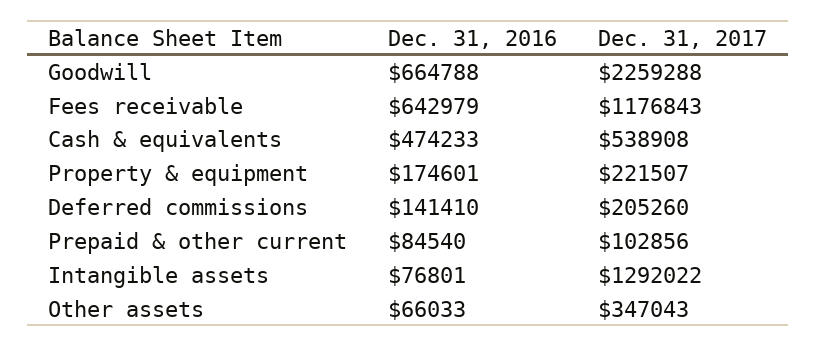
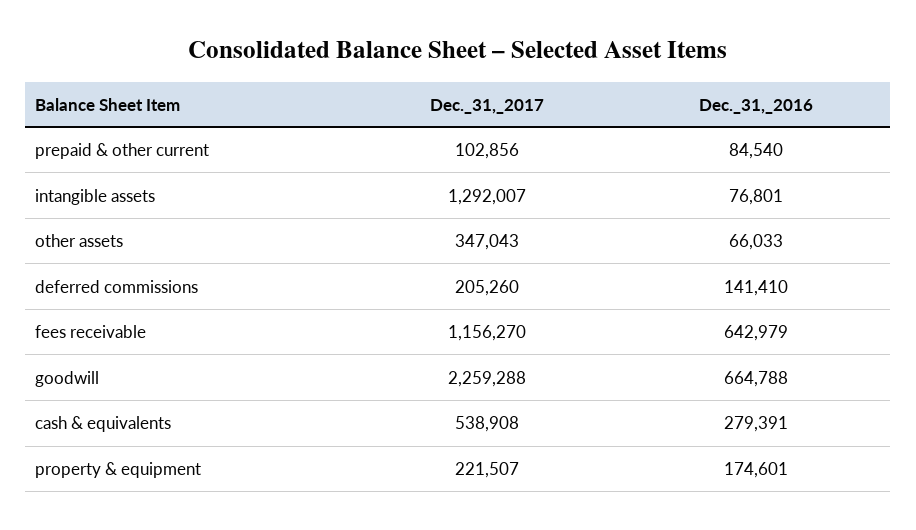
Dec. 31, 2017, Fees receivable: 1176843 -> 1156270
Dec. 31, 2016, Cash & equivalents: 474233 -> 279391
Dec. 31, 2017, Intangible assets: 1292022 -> 1292007

